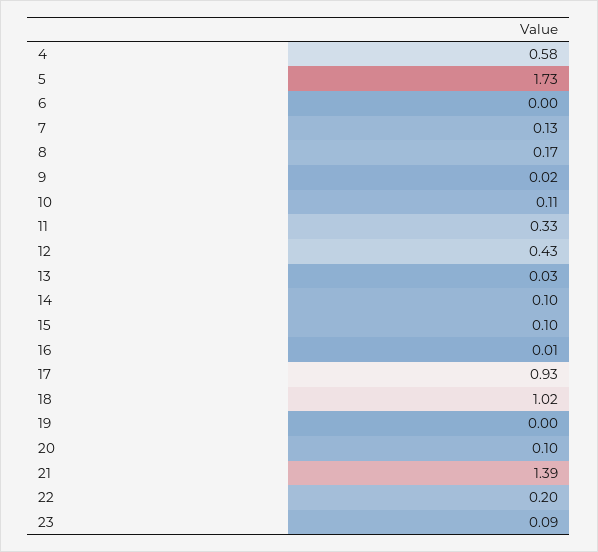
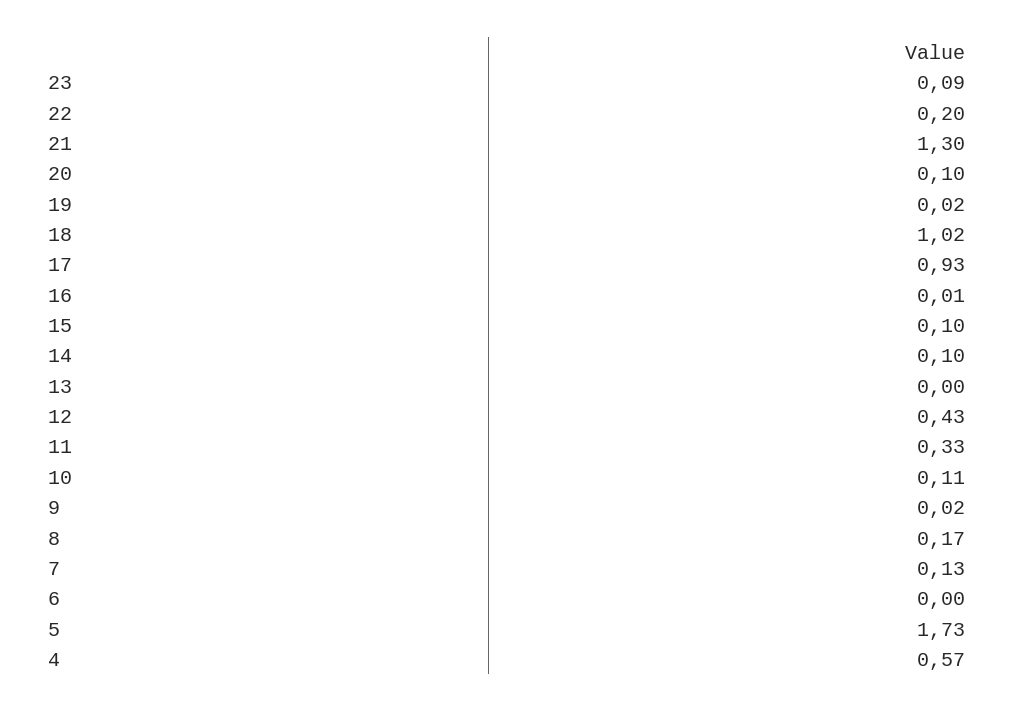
4: 0.58 -> 0.57
13: 0.03 -> 0
19: 0 -> 0.02
21: 1.39 -> 1.3

